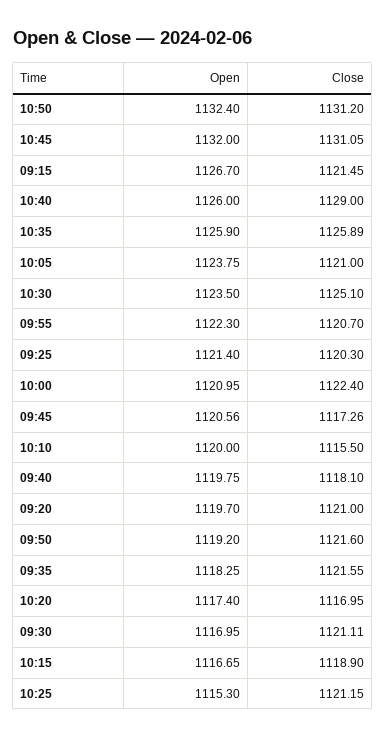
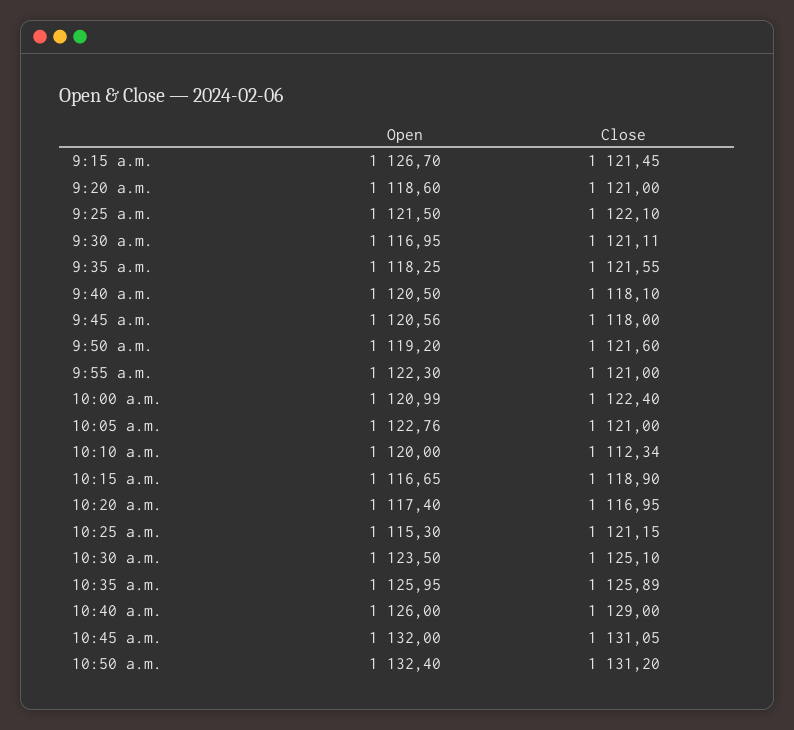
Open, 10:35: 1125.9 -> 1125.95
Open, 10:05: 1123.75 -> 1122.76
Close, 09:55: 1120.7 -> 1121
Open, 09:25: 1121.4 -> 1121.5
Close, 09:25: 1120.3 -> 1122.1
Open, 10:00: 1120.95 -> 1120.99
Close, 09:45: 1117.26 -> 1118
Close, 10:10: 1115.5 -> 1112.34
Open, 09:40: 1119.75 -> 1120.5
Open, 09:20: 1119.7 -> 1118.6

